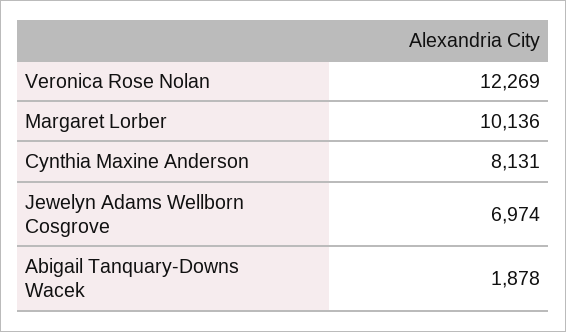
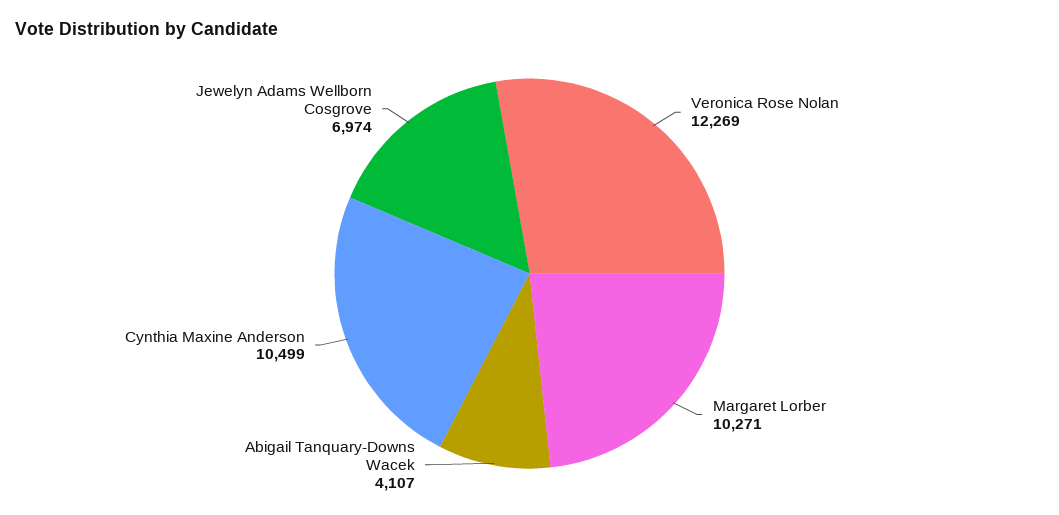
Margaret Lorber: 10136 -> 10271
Cynthia Maxine Anderson: 8131 -> 10499
Abigail Tanquary-Downs Wacek: 1878 -> 4107

